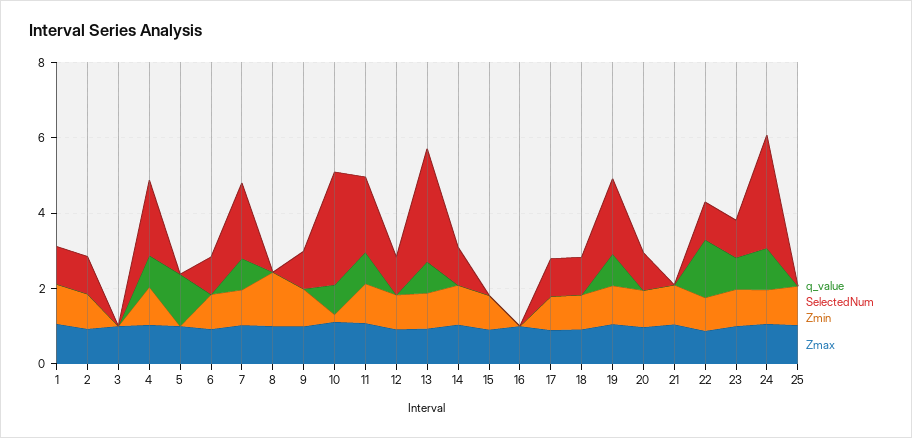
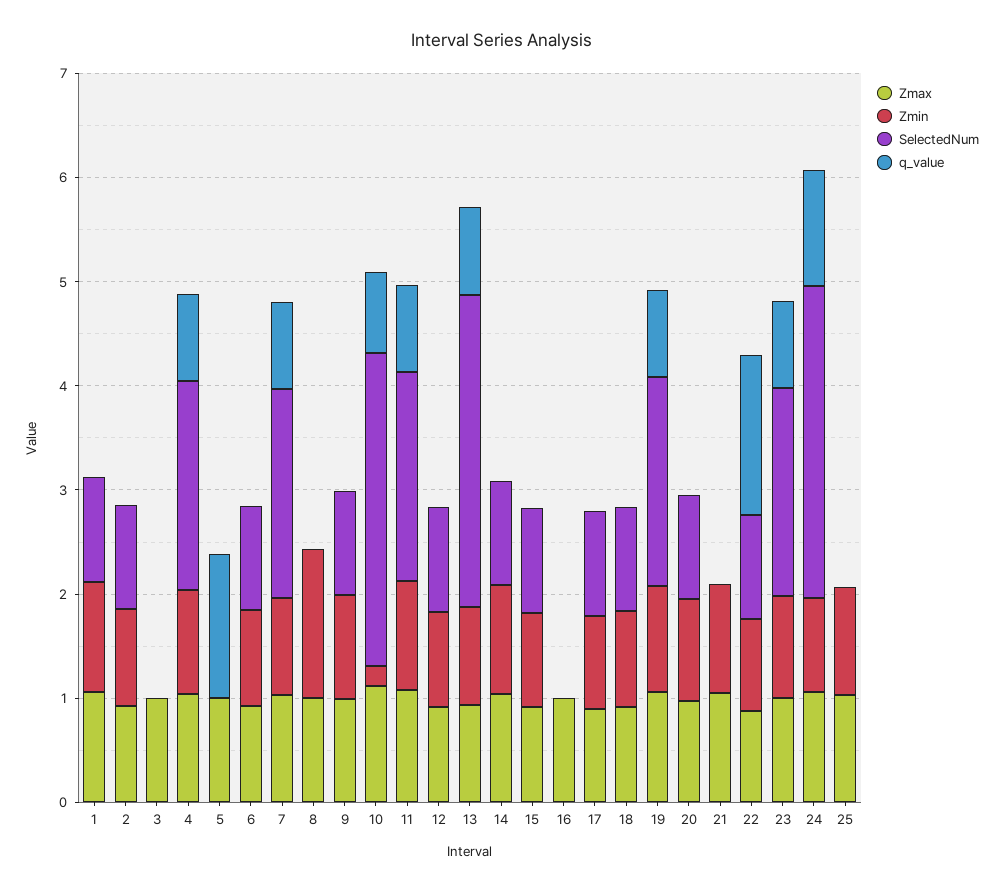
SelectedNum, 15: 0 -> 1
SelectedNum, 23: 1 -> 2

